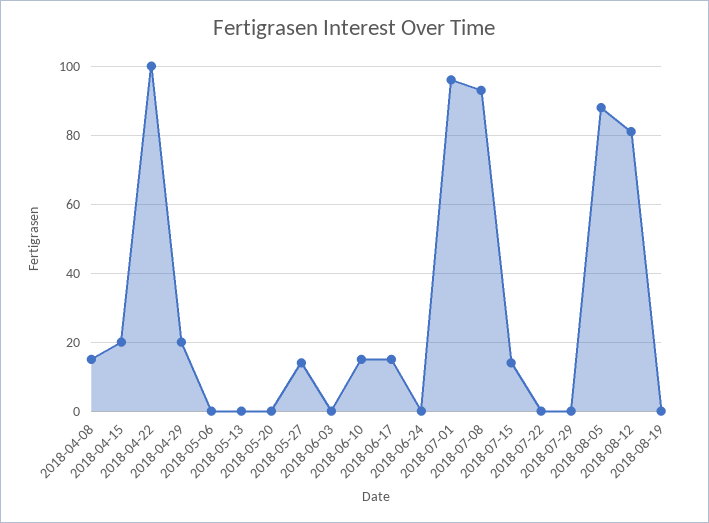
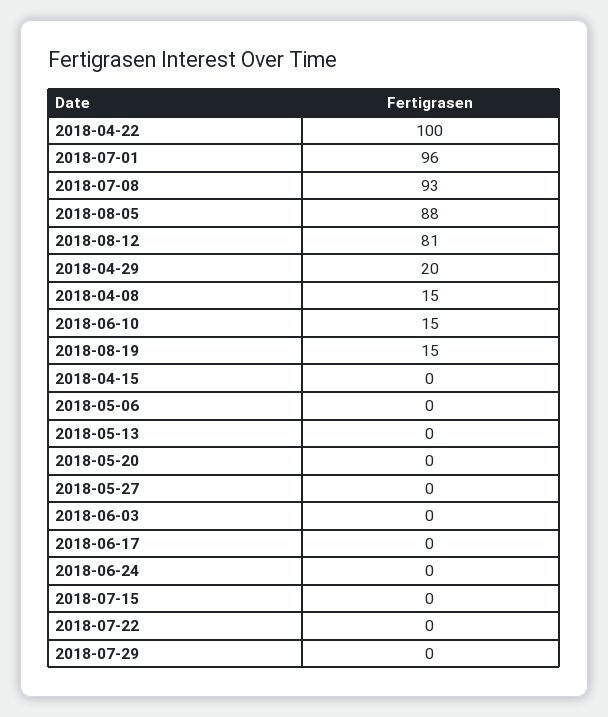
2018-04-15: 20 -> 0
2018-05-27: 15 -> 0
2018-06-17: 15 -> 0
2018-07-15: 15 -> 0
2018-08-19: 0 -> 15

